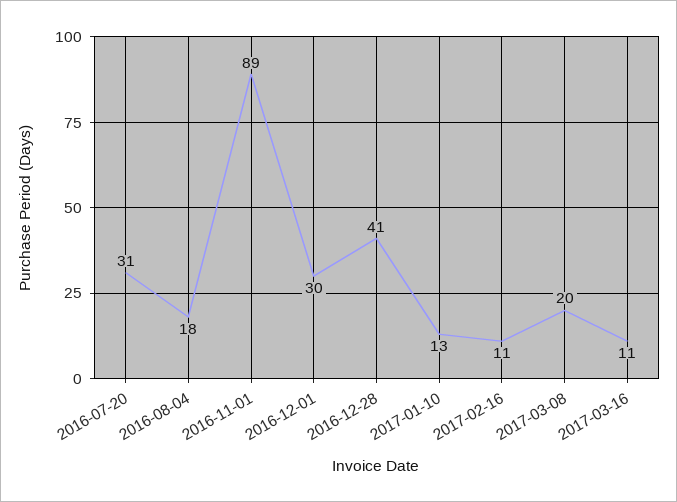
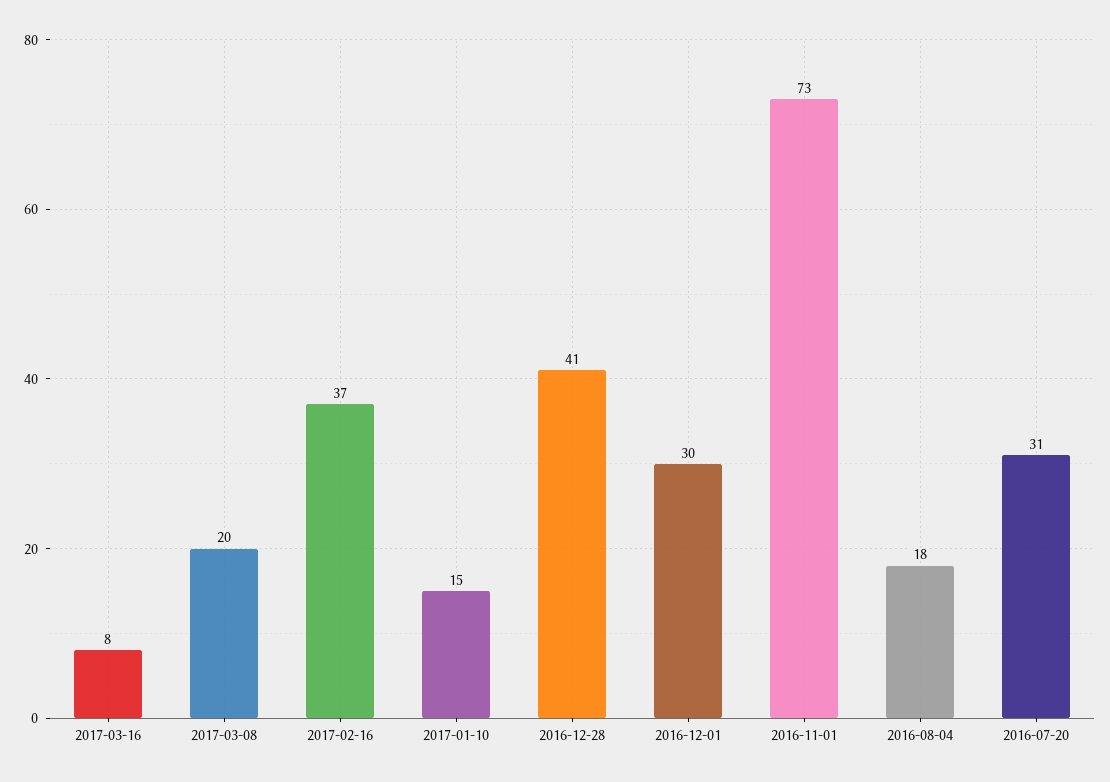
2016-11-01: 89 -> 73
2017-01-10: 13 -> 15
2017-02-16: 11 -> 37
2017-03-16: 11 -> 8

